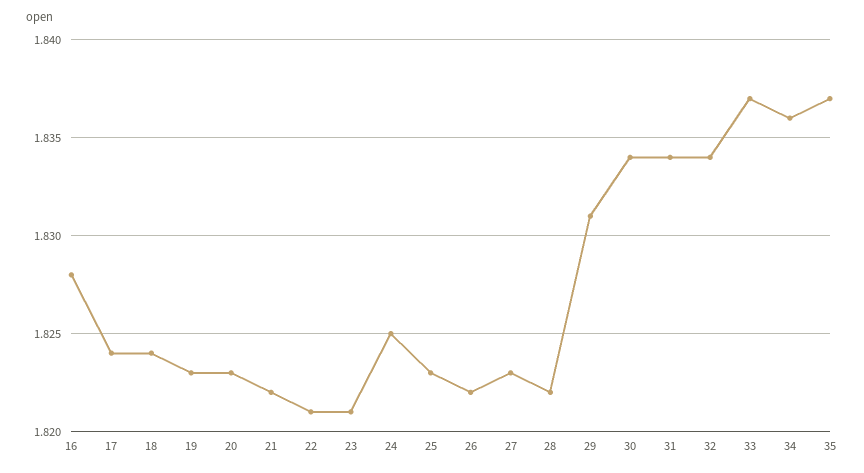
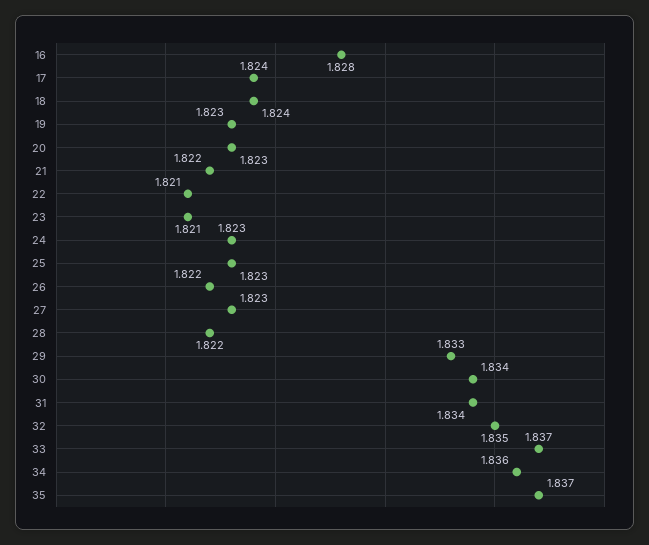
24: 1.825 -> 1.823
29: 1.831 -> 1.833
32: 1.834 -> 1.835

